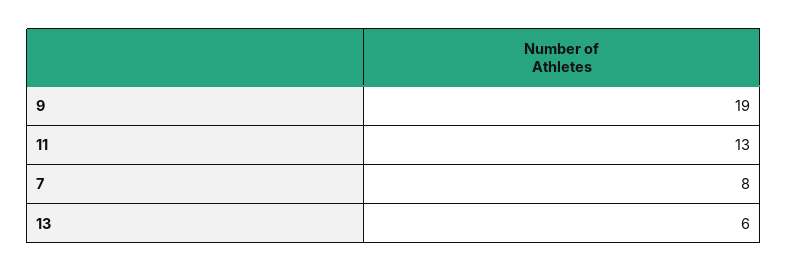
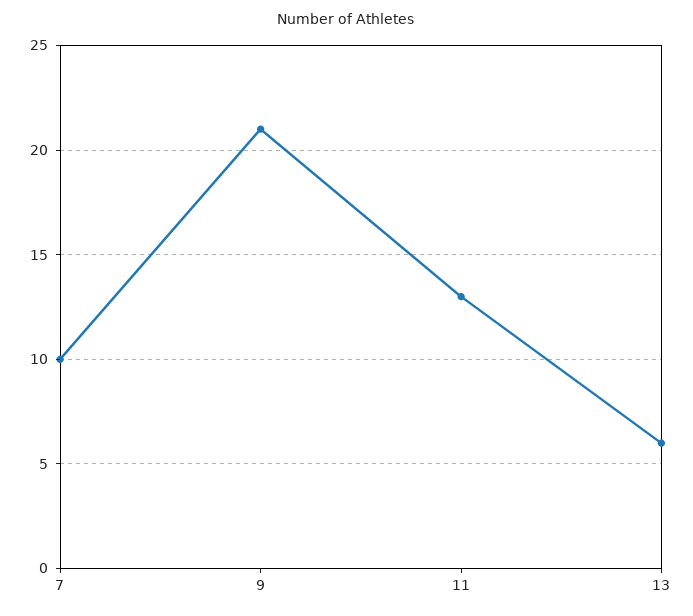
9: 19 -> 21
7: 8 -> 10

